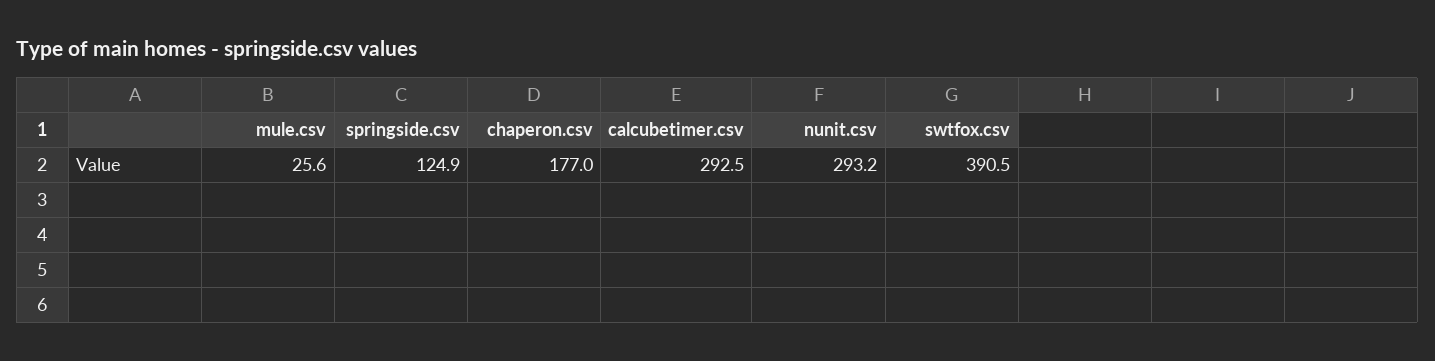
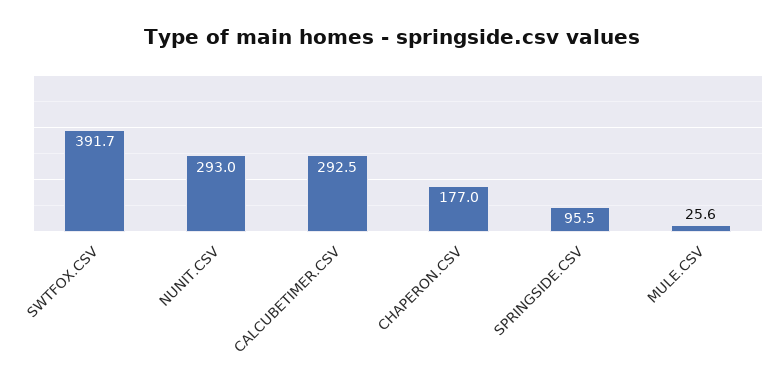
springside.csv: 124.9 -> 95.5
nunit.csv: 293.2 -> 293
swtfox.csv: 390.5 -> 391.7

